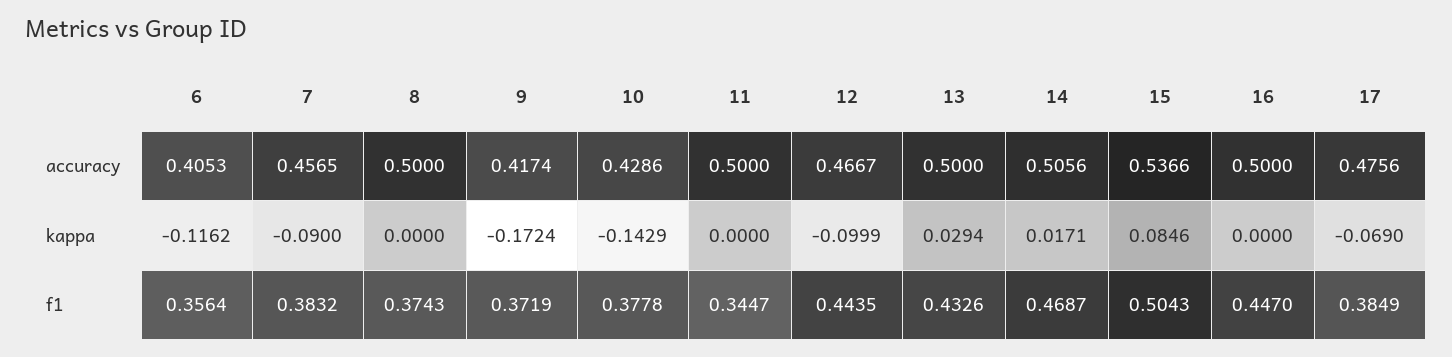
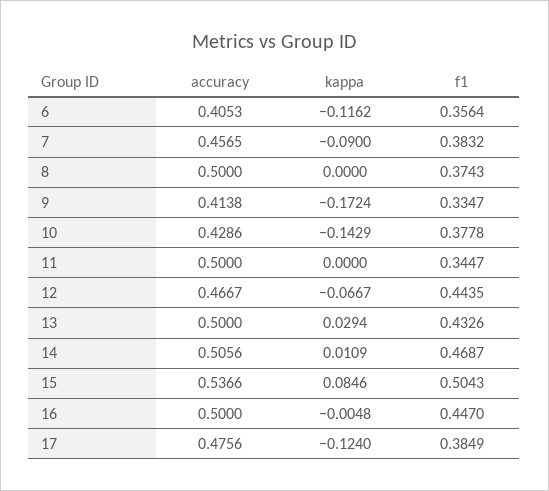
9, accuracy: 0.4174 -> 0.4138
12, kappa: -0.0999 -> -0.0667
14, kappa: 0.0171 -> 0.0109
16, kappa: 0 -> -0.0048
17, kappa: -0.069 -> -0.124
9, f1: 0.3719 -> 0.3347

